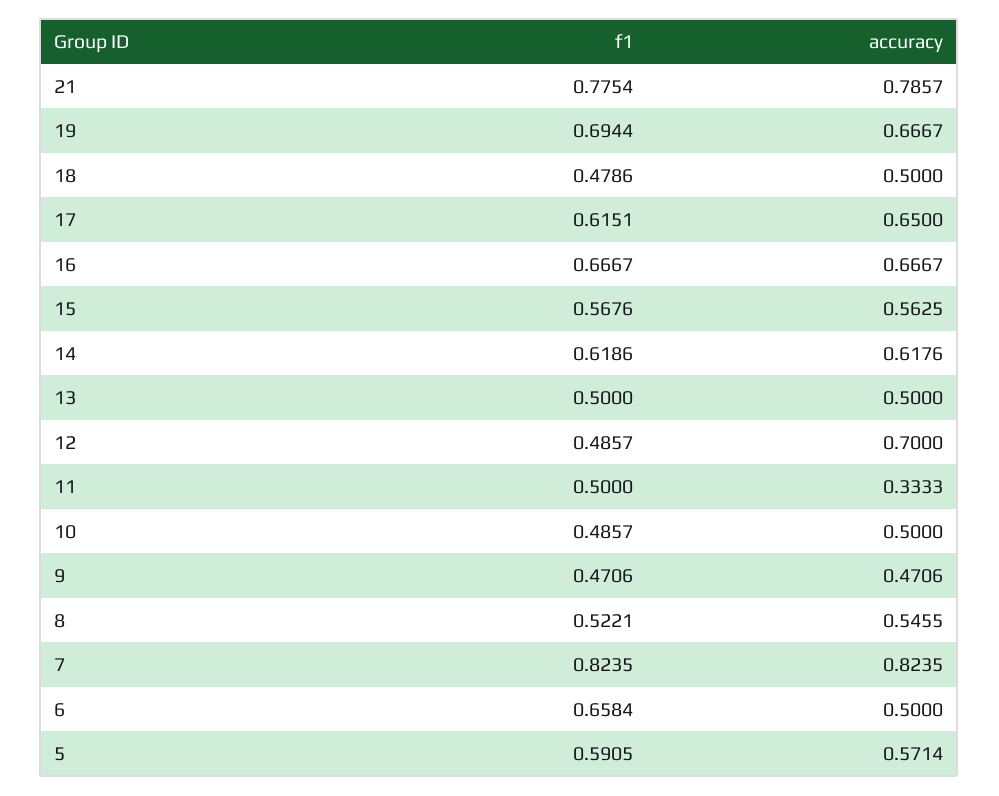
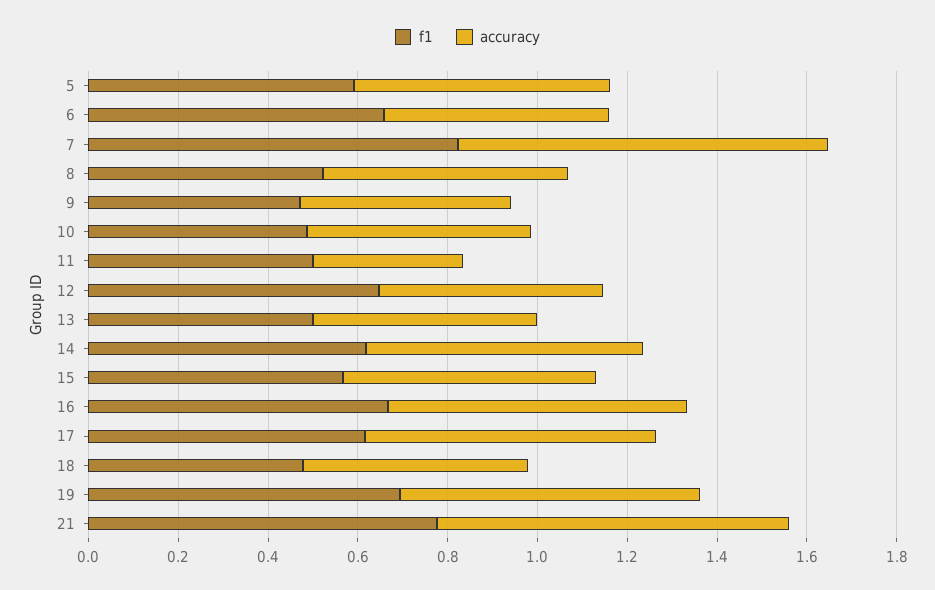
f1, 12: 0.4857 -> 0.65
accuracy, 12: 0.7 -> 0.5

